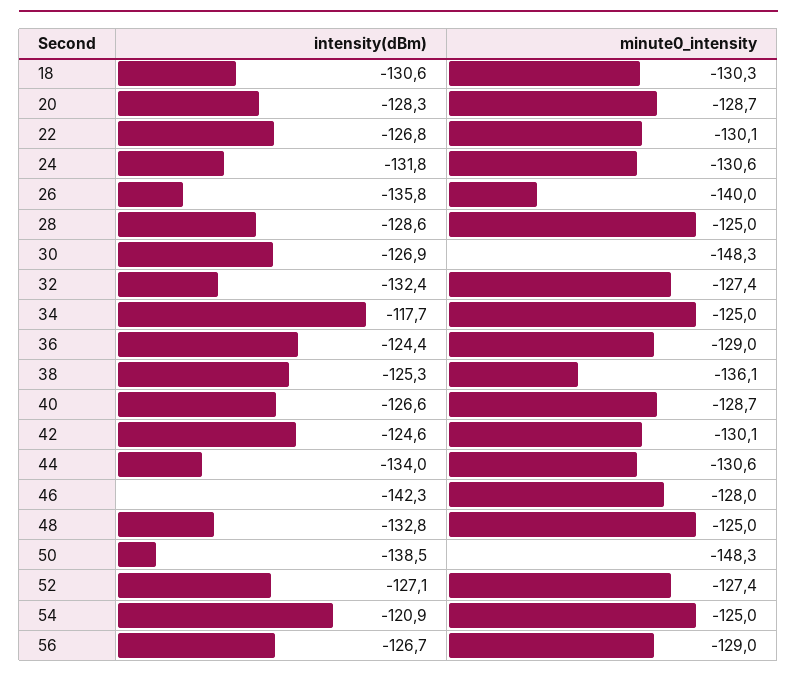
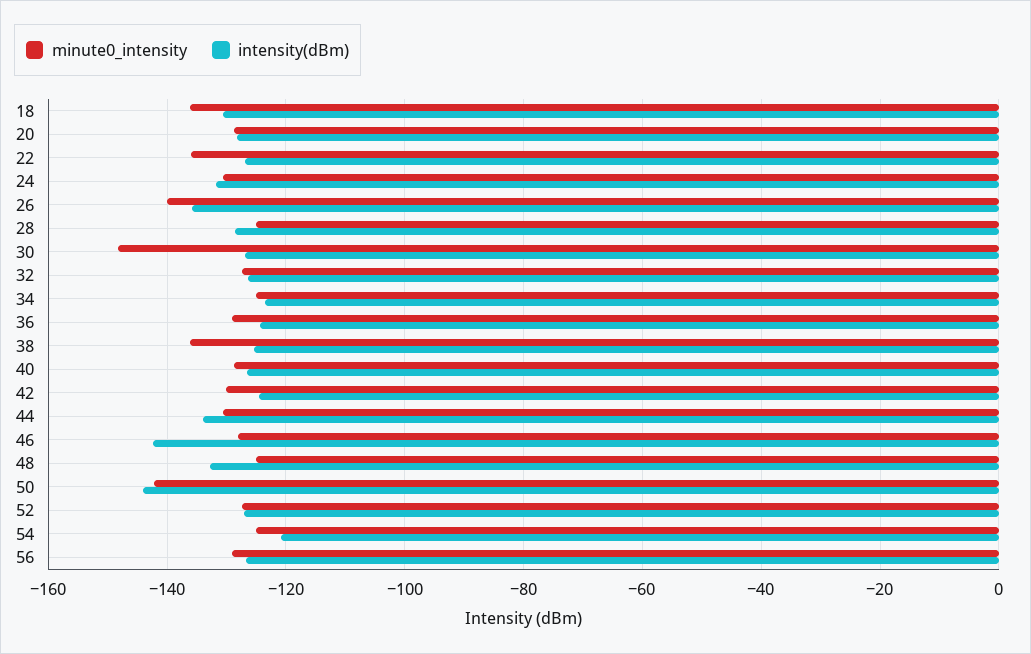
minute0_intensity, 18: -130.3 -> -136
minute0_intensity, 22: -130.1 -> -136
intensity(dBm), 32: -132.4 -> -126
intensity(dBm), 34: -117.7 -> -124
intensity(dBm), 50: -138.5 -> -144
minute0_intensity, 50: -148.3 -> -142

